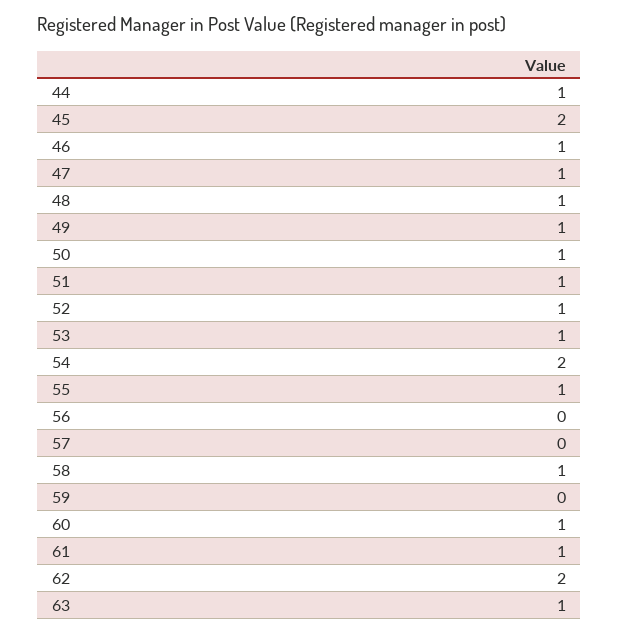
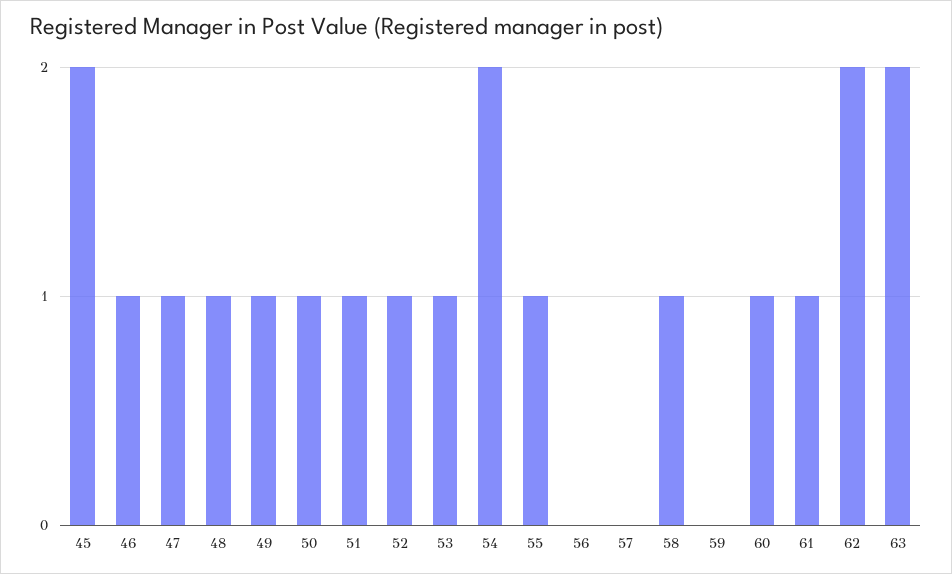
44: 1 -> none
63: 1 -> 2

